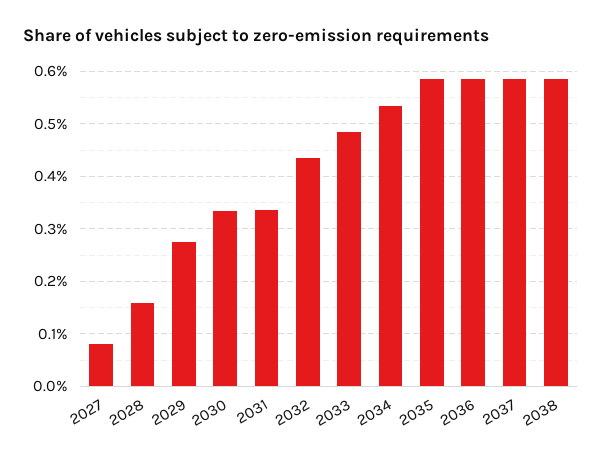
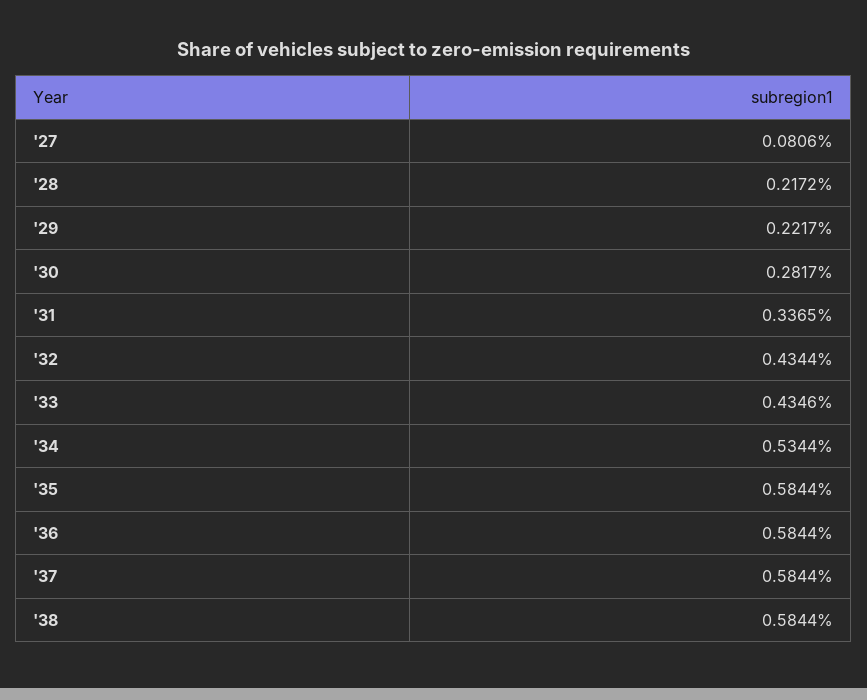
2028: 0.16 -> 0.2172
2029: 0.28 -> 0.2217
2030: 0.34 -> 0.2817
2033: 0.48 -> 0.4346

